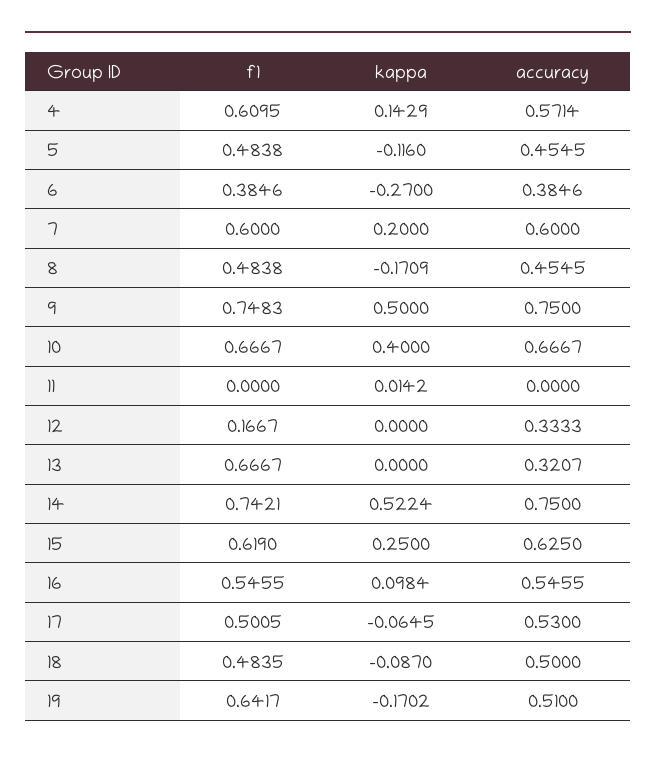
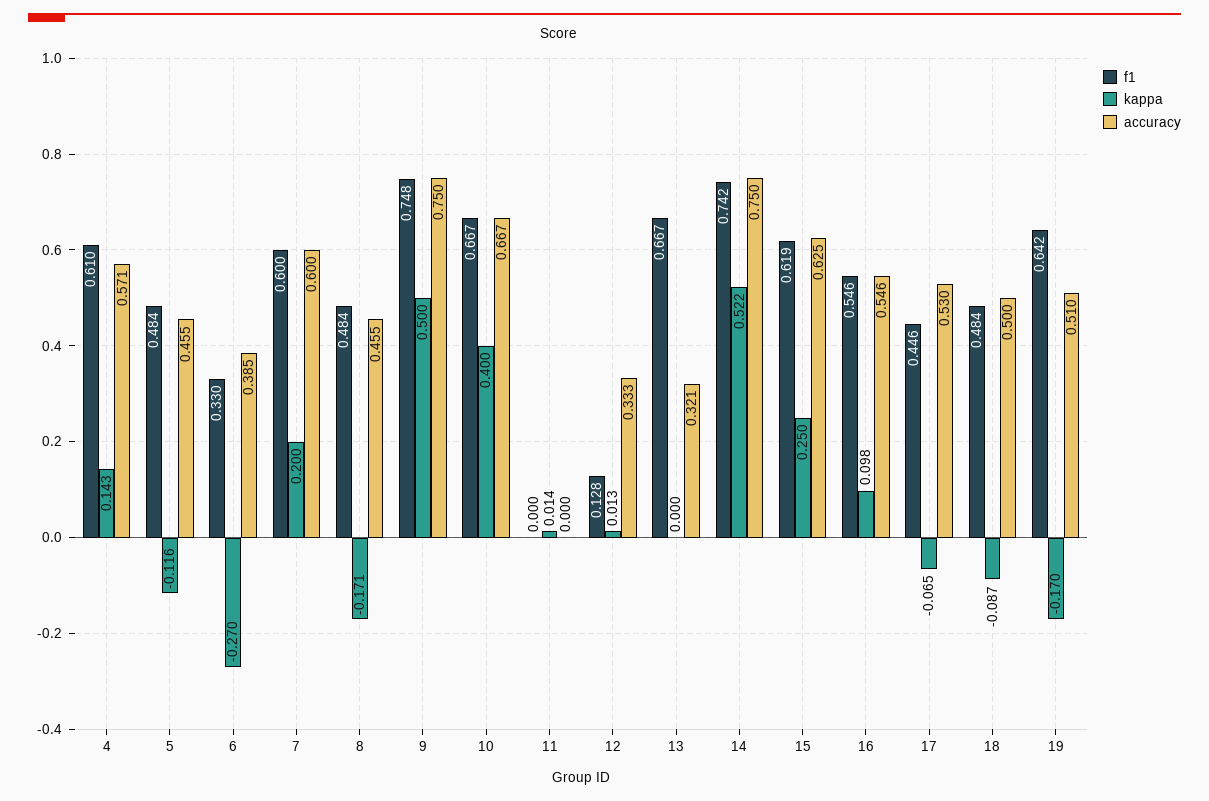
f1, 6: 0.3846 -> 0.33
f1, 12: 0.1667 -> 0.128
kappa, 12: 0 -> 0.013
f1, 17: 0.5005 -> 0.446

